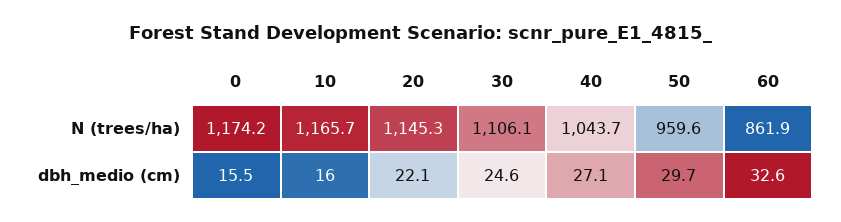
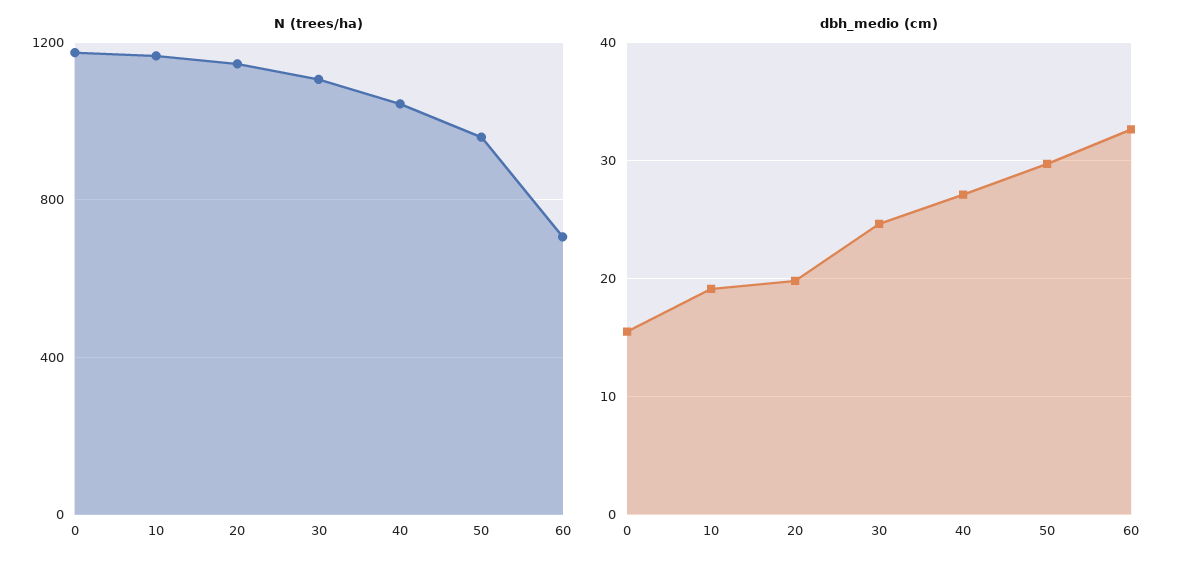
N (trees/ha), 60: 861.9 -> 700
dbh_medio (cm), 10: 16 -> 19
dbh_medio (cm), 20: 22.1 -> 20

